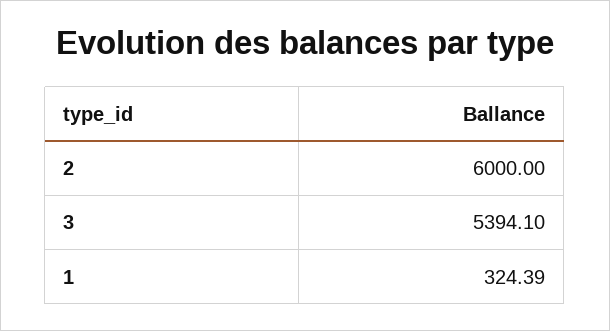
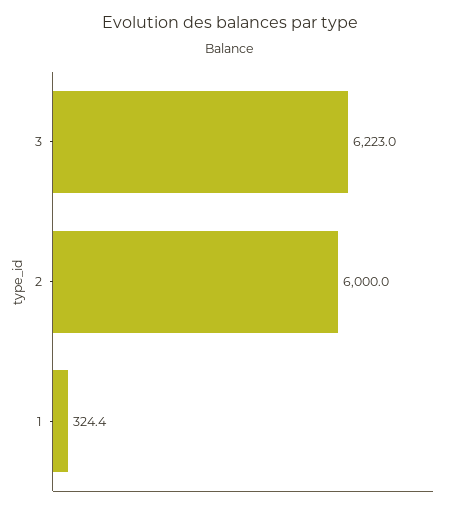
3: 5394.1 -> 6223

